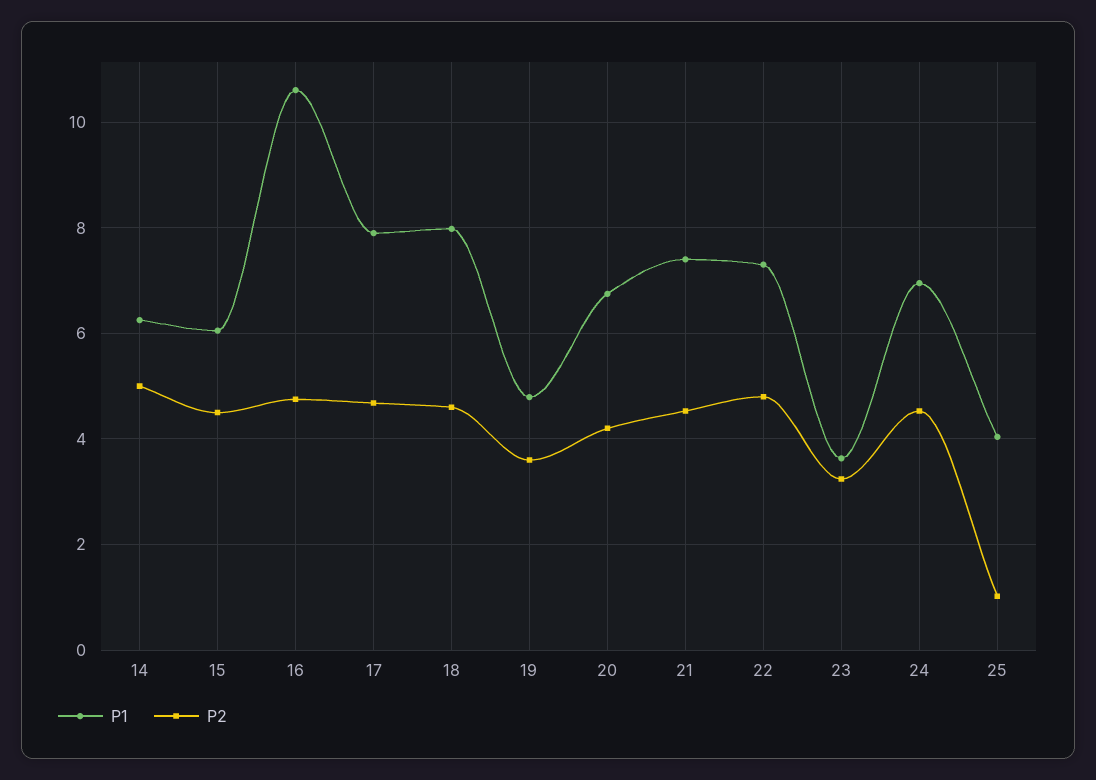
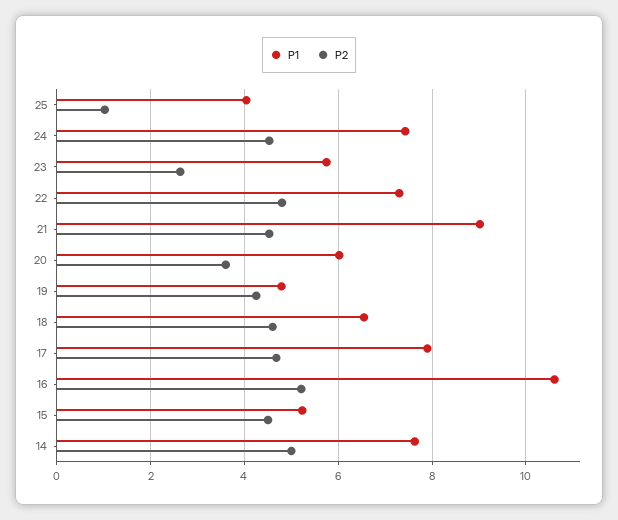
P1, 14: 6.2 -> 7.6
P1, 15: 6 -> 5.2
P2, 16: 4.8 -> 5.2
P1, 18: 8 -> 6.6
P2, 19: 3.6 -> 4.2
P1, 20: 6.8 -> 6
P2, 20: 4.2 -> 3.6
P1, 21: 7.4 -> 9
P1, 23: 3.6 -> 5.8
P2, 23: 3.2 -> 2.6
P1, 24: 7 -> 7.4

